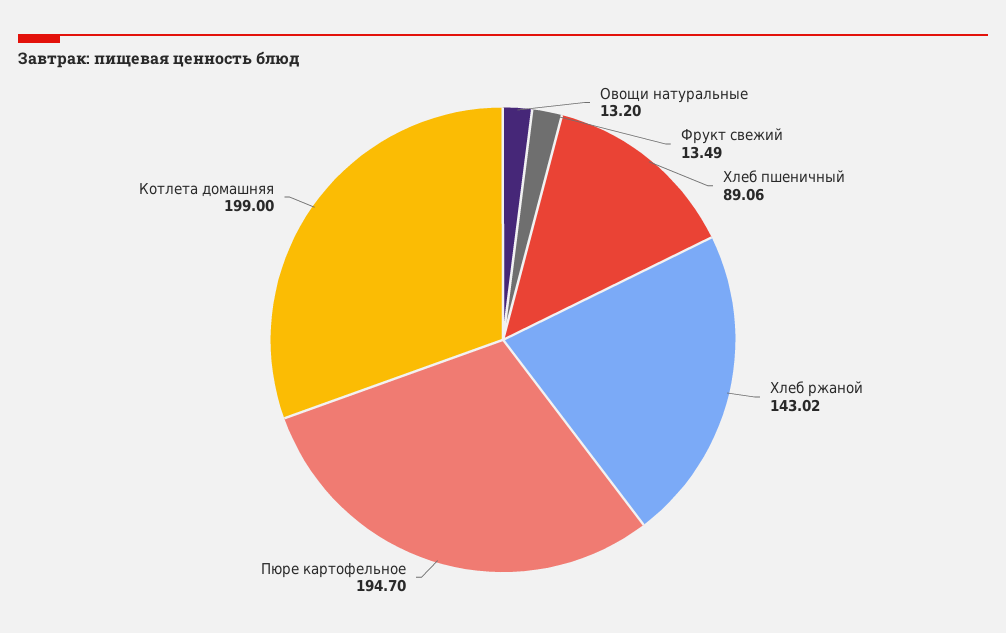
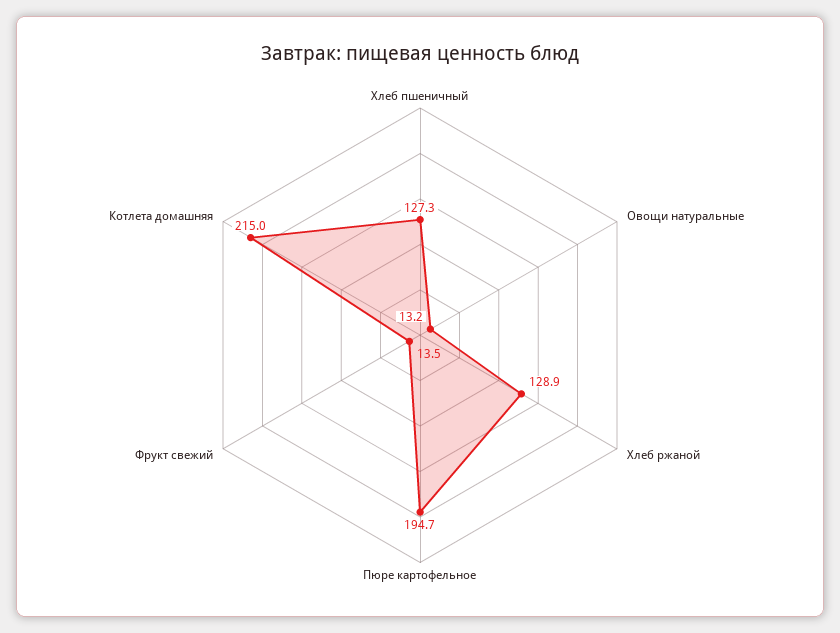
Хлеб пшеничный: 89.06 -> 127.3
Хлеб ржаной: 143.02 -> 128.9
Котлета домашняя: 199 -> 215

